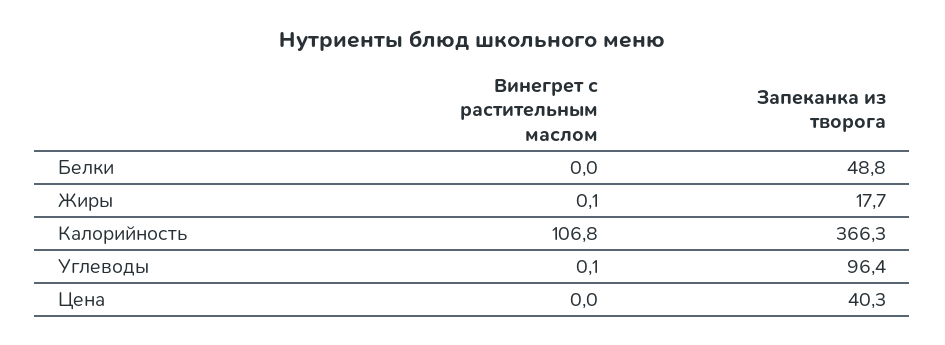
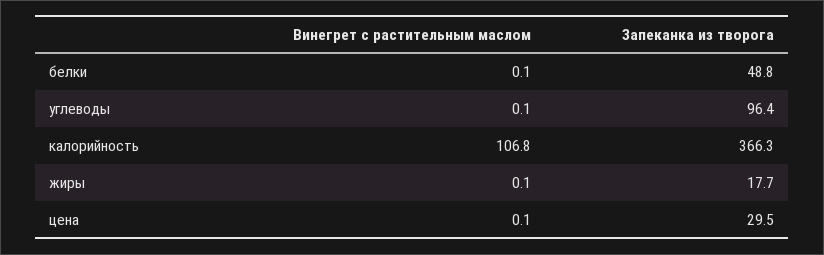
Винегрет с растительным маслом, Белки: 0 -> 0.1
Винегрет с растительным маслом, Цена: 0 -> 0.1
Запеканка из творога, Цена: 40.3 -> 29.5

